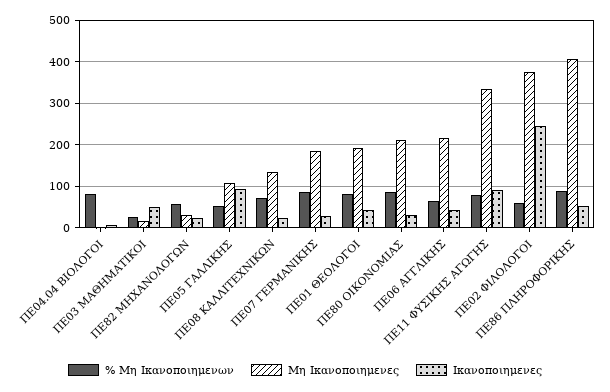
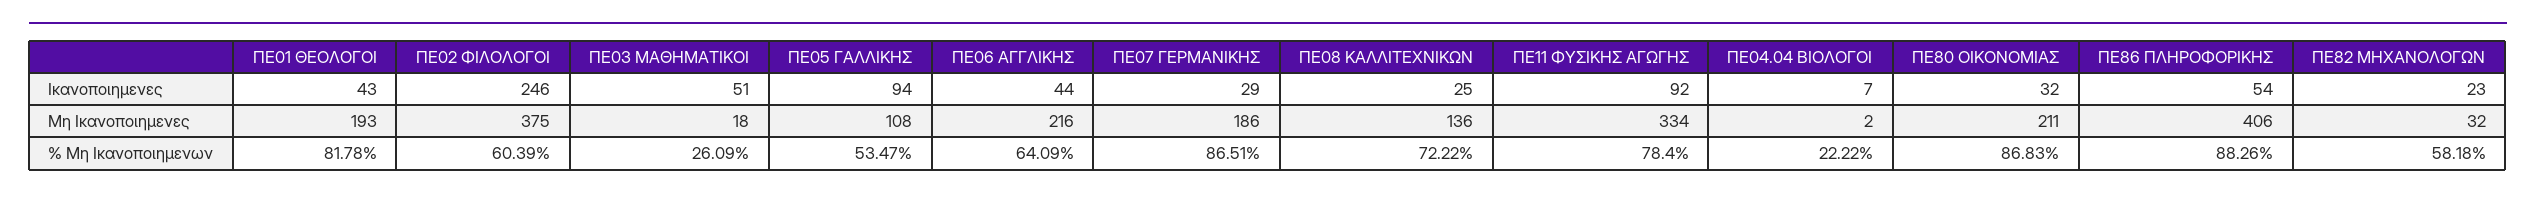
% Μη Ικανοποιημενων, ΠΕ04.04 ΒΙΟΛΟΓΟΙ: 80 -> 22.22

